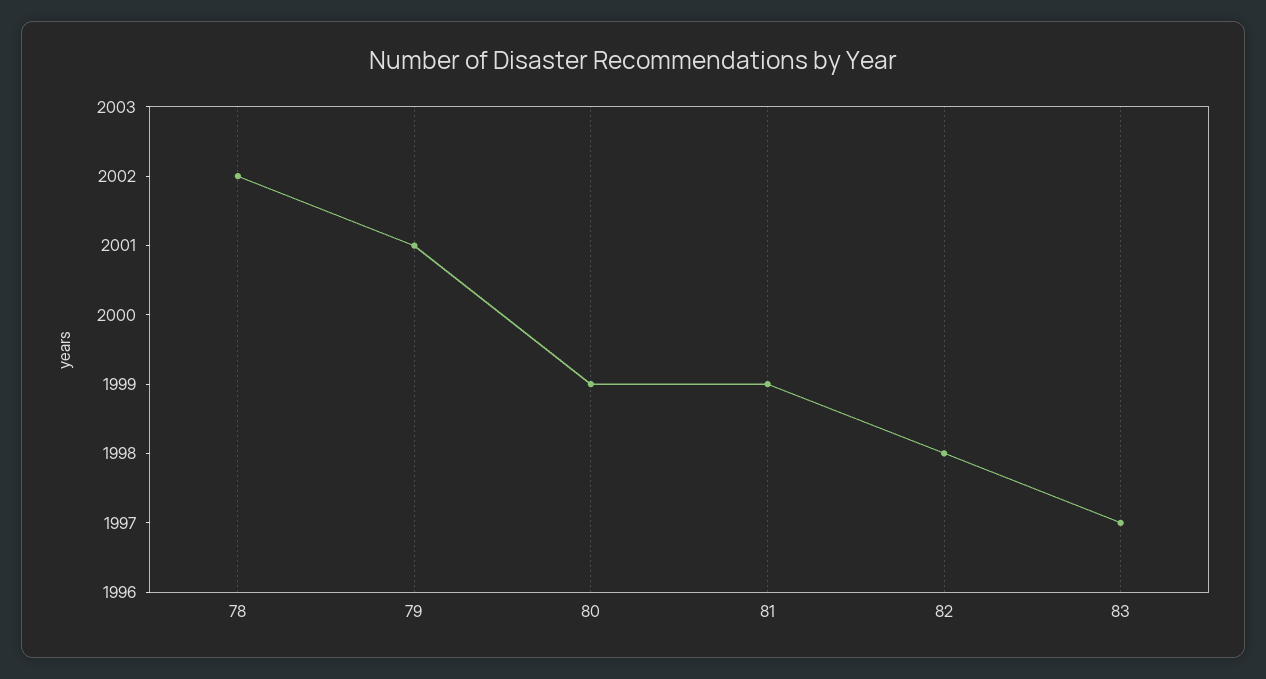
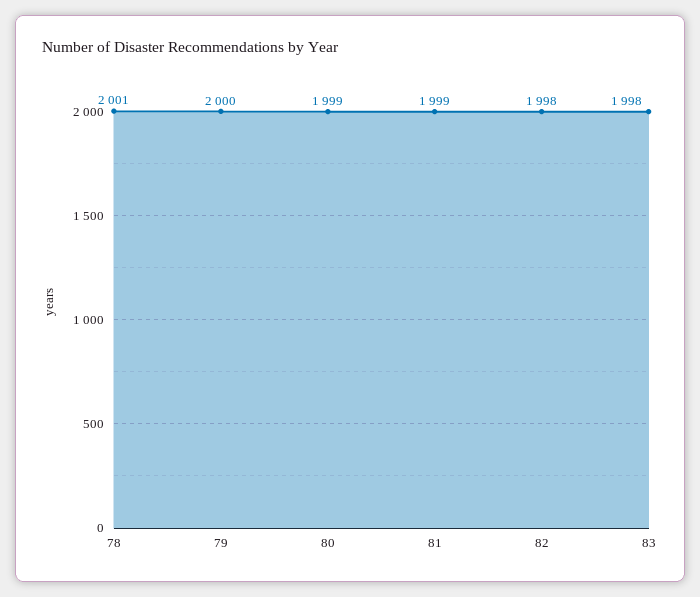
78: 2002 -> 2001
79: 2001 -> 2000
83: 1997 -> 1998

